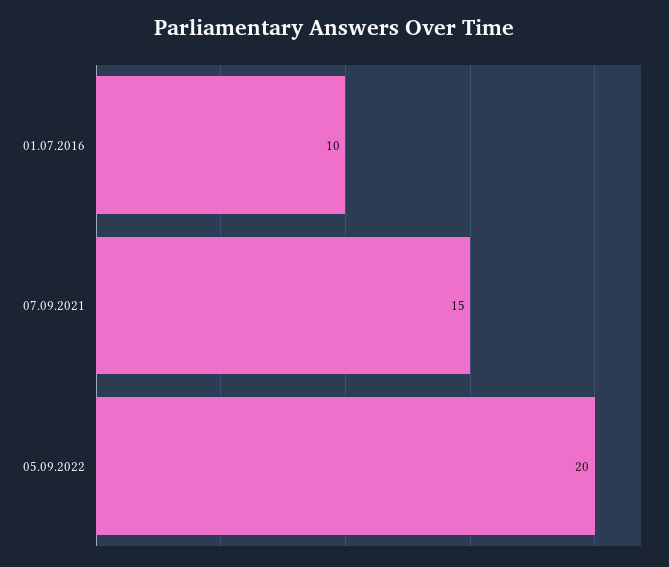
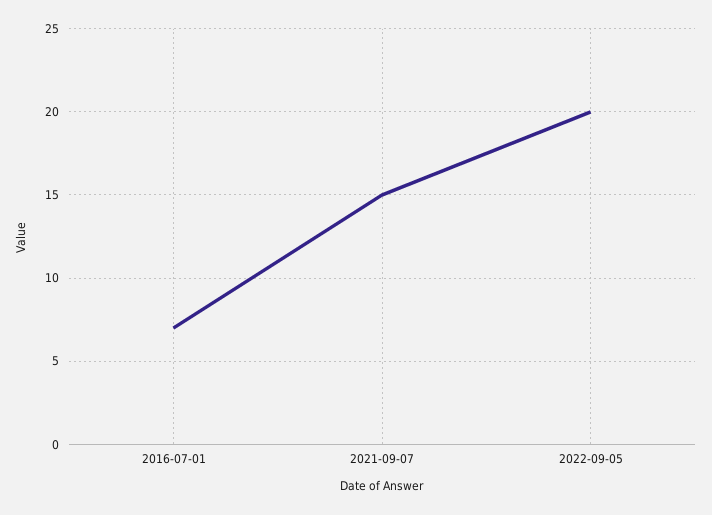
01.07.2016: 10 -> 7

